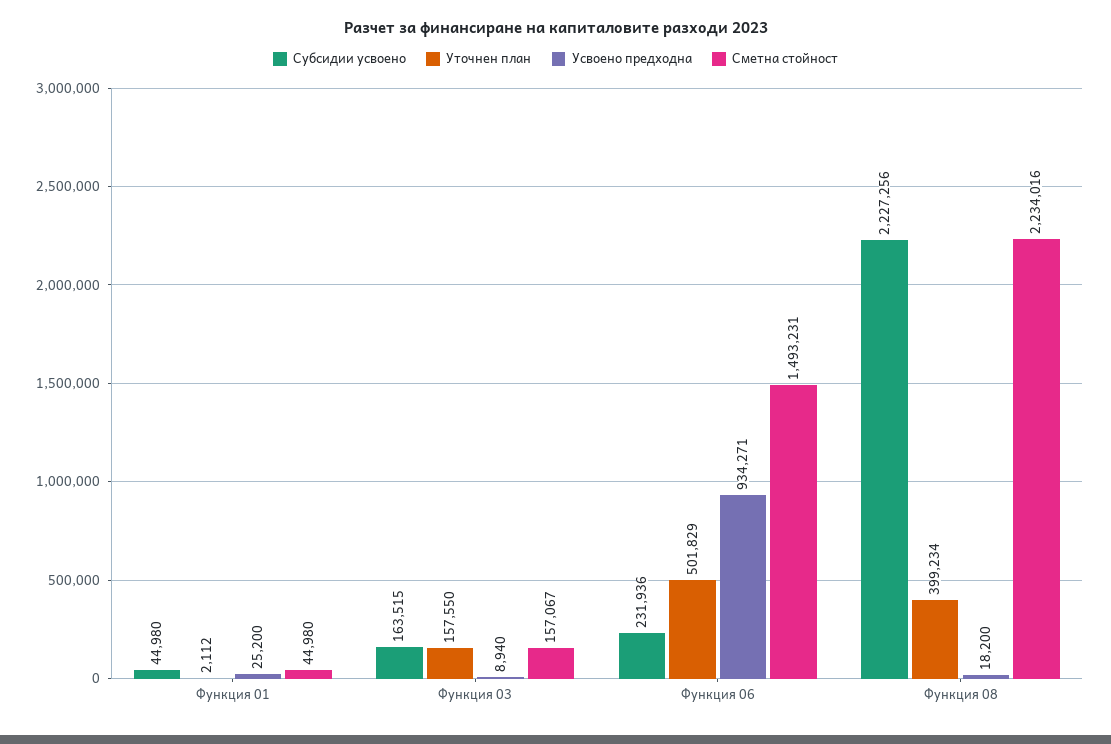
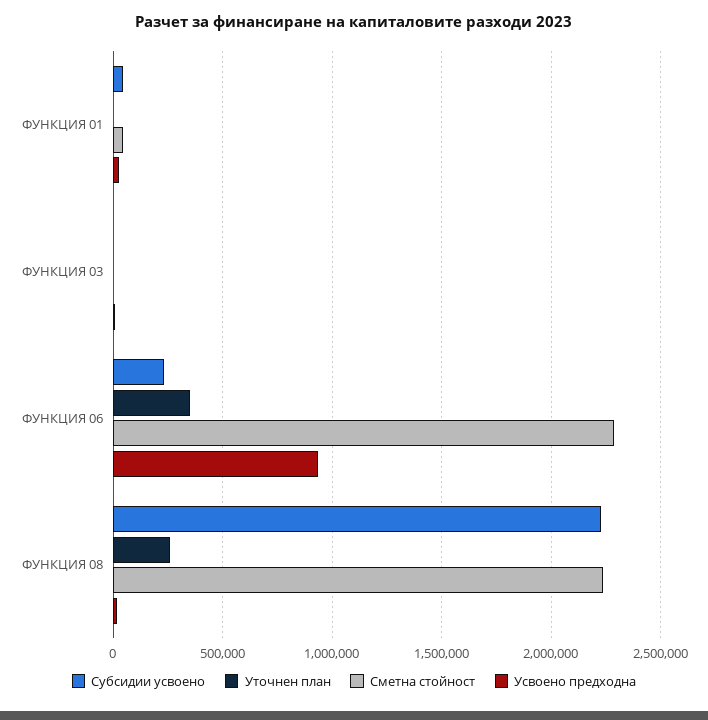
Субсидии усвоено, Функция 03: 163515 -> 0
Уточнен план, Функция 03: 157550 -> 0
Сметна стойност, Функция 03: 157067 -> 0
Уточнен план, Функция 06: 501829 -> 350000
Сметна стойност, Функция 06: 1493231 -> 2300000
Уточнен план, Функция 08: 399234 -> 250000

